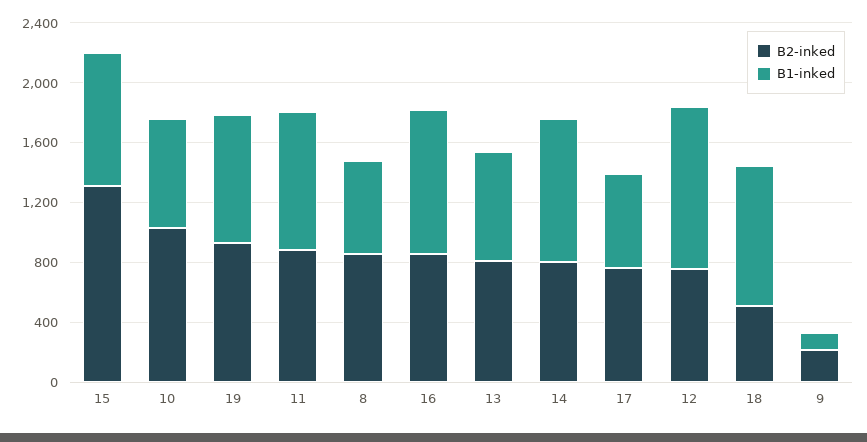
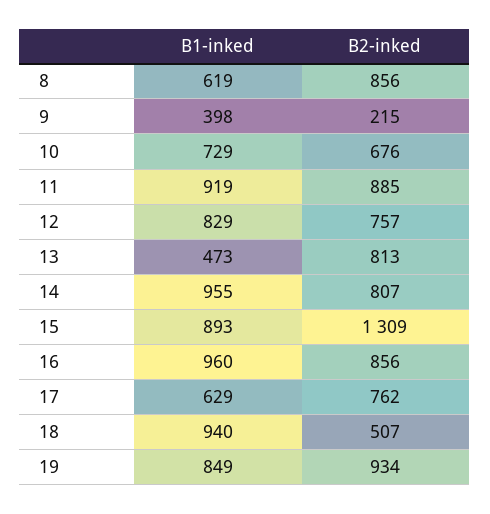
B2-inked, 10: 1000 -> 676
B1-inked, 13: 700 -> 473
B1-inked, 12: 1100 -> 829
B1-inked, 9: 100 -> 398

